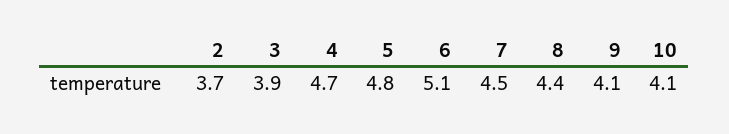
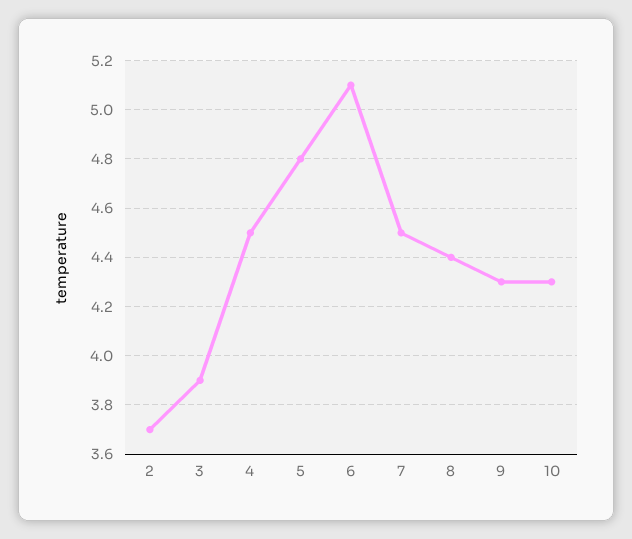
4: 4.7 -> 4.5
9: 4.1 -> 4.3
10: 4.1 -> 4.3

